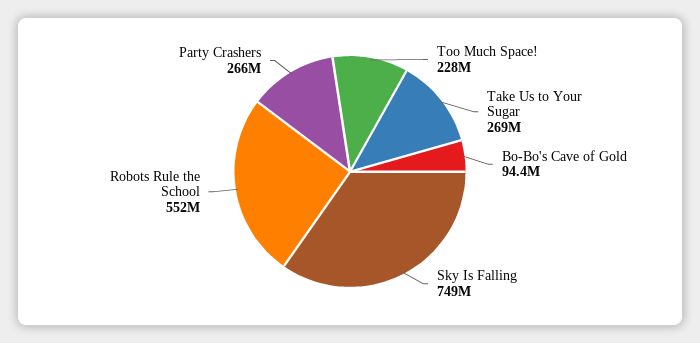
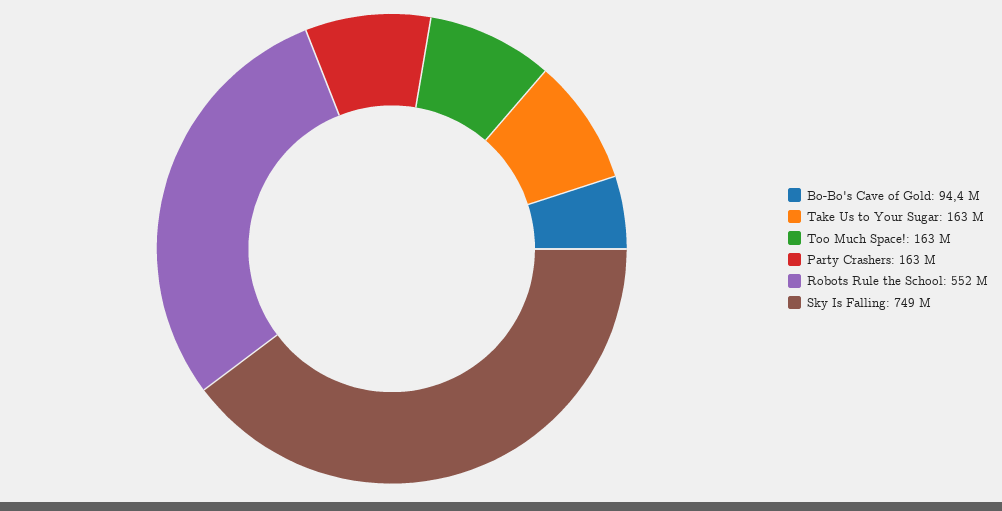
Too Much Space!: 228000000 -> 163000000
Take Us to Your Sugar: 269000000 -> 163000000
Party Crashers: 266000000 -> 163000000

